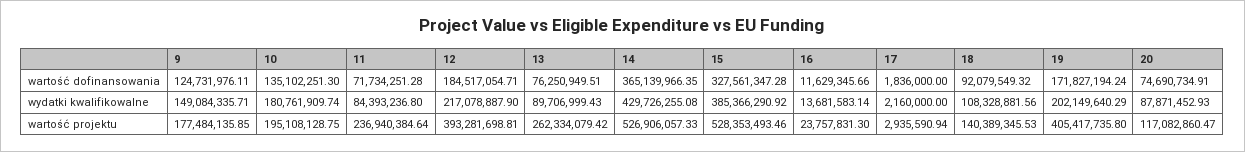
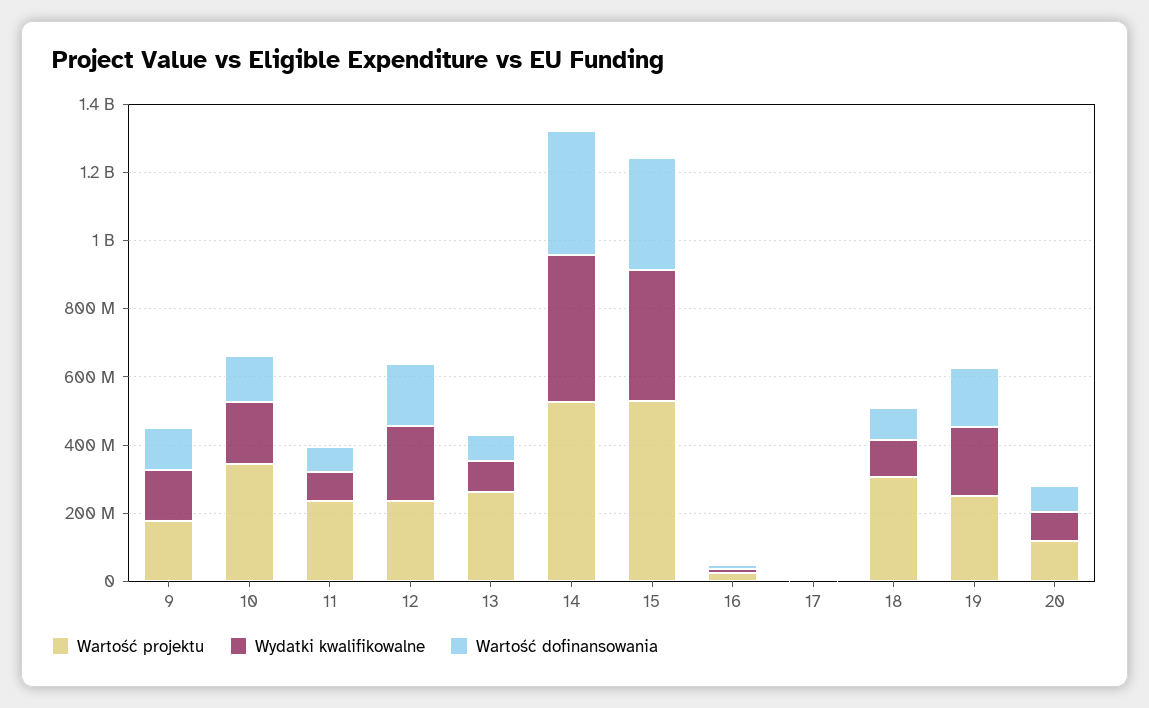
wartość projektu, 10: 195108128.75 -> 350000000
wartość projektu, 12: 393281698.81 -> 250000000
wartość projektu, 18: 140389345.53 -> 300000000
wartość projektu, 19: 405417735.8 -> 250000000

